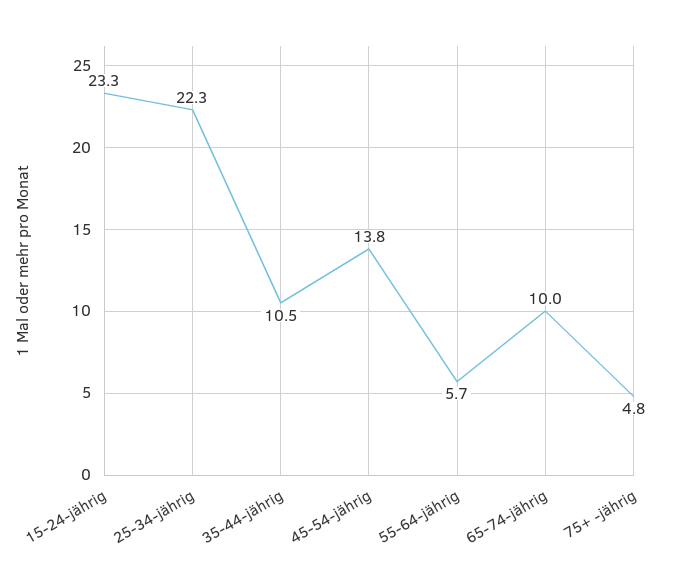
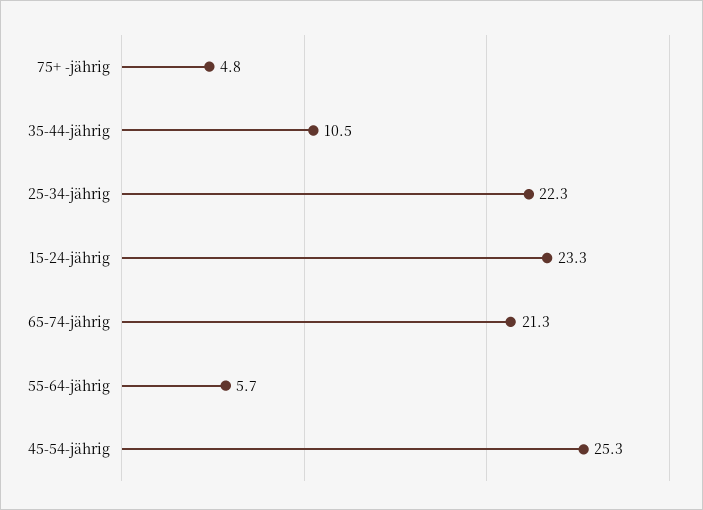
45-54-jährig: 13.8 -> 25.3
65-74-jährig: 10 -> 21.3

